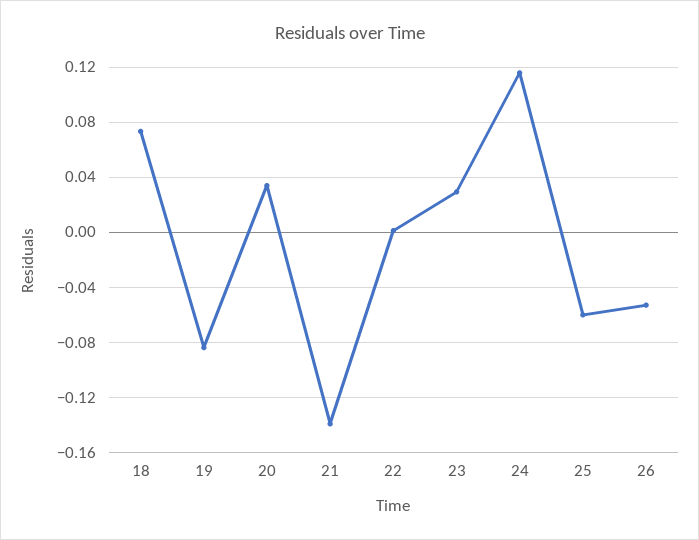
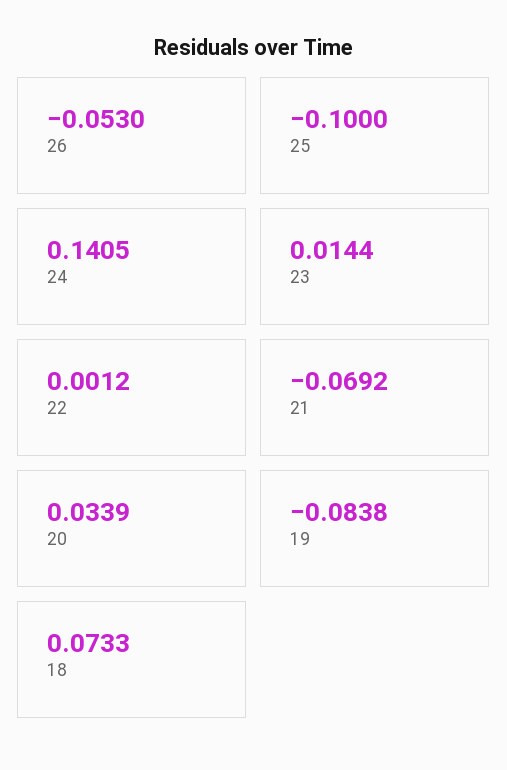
21: -0.14 -> -0.0692
23: 0.03 -> 0.0144
24: 0.115 -> 0.1405
25: -0.06 -> -0.1

